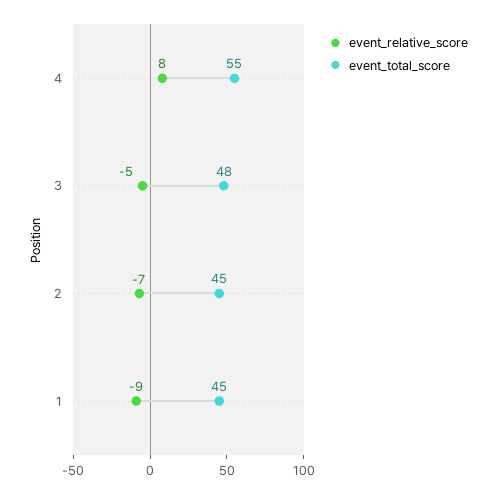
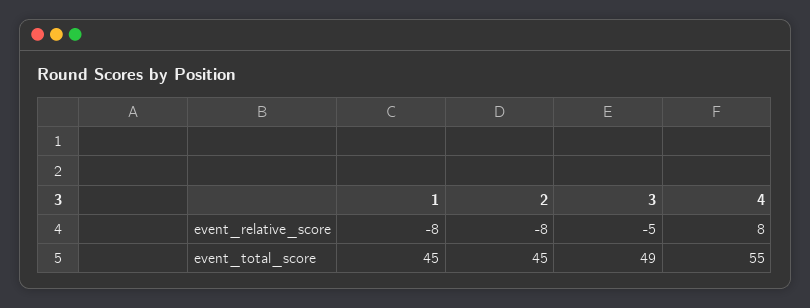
event_total_score, 3: 48 -> 49
event_relative_score, 2: -7 -> -8
event_relative_score, 1: -9 -> -8

